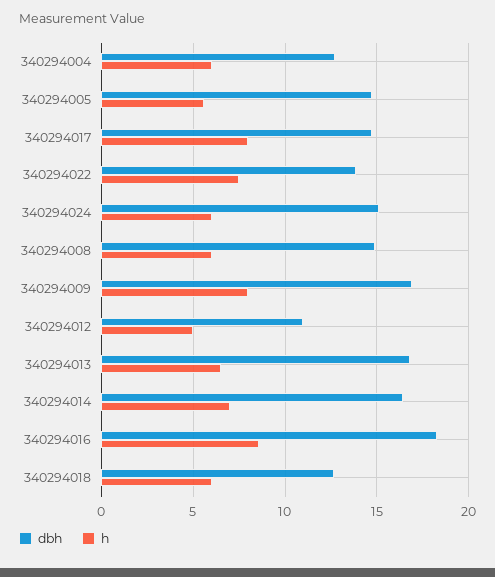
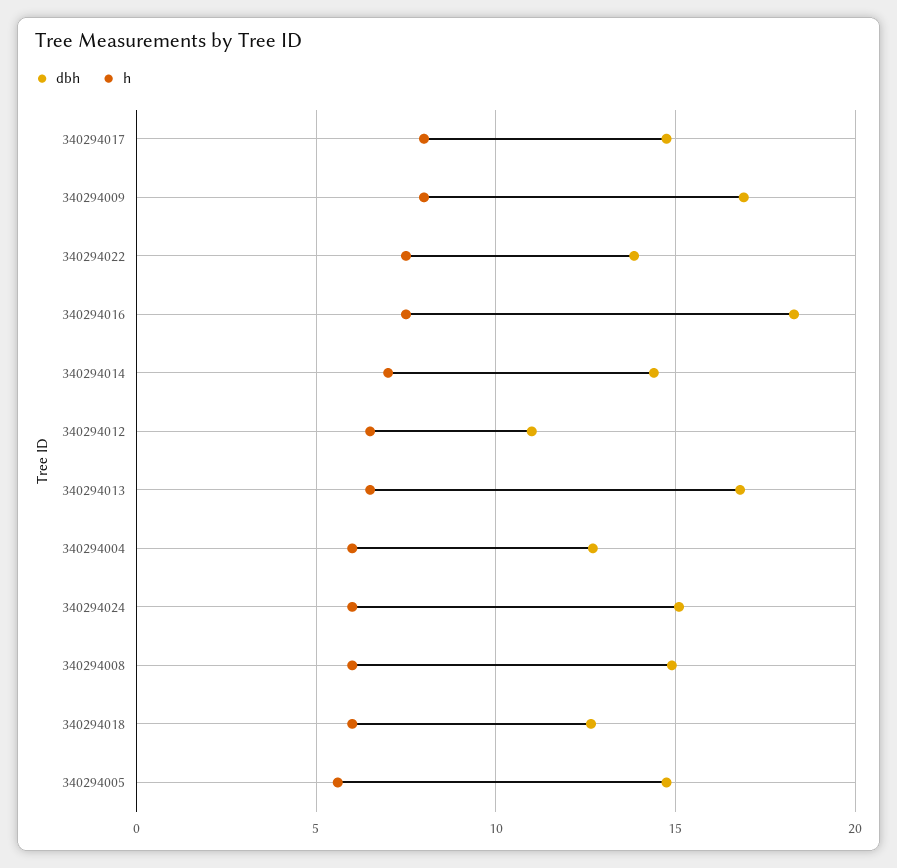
h, 340294012: 5 -> 6.5
dbh, 340294014: 16.5 -> 14.5
h, 340294016: 8.5 -> 7.5

